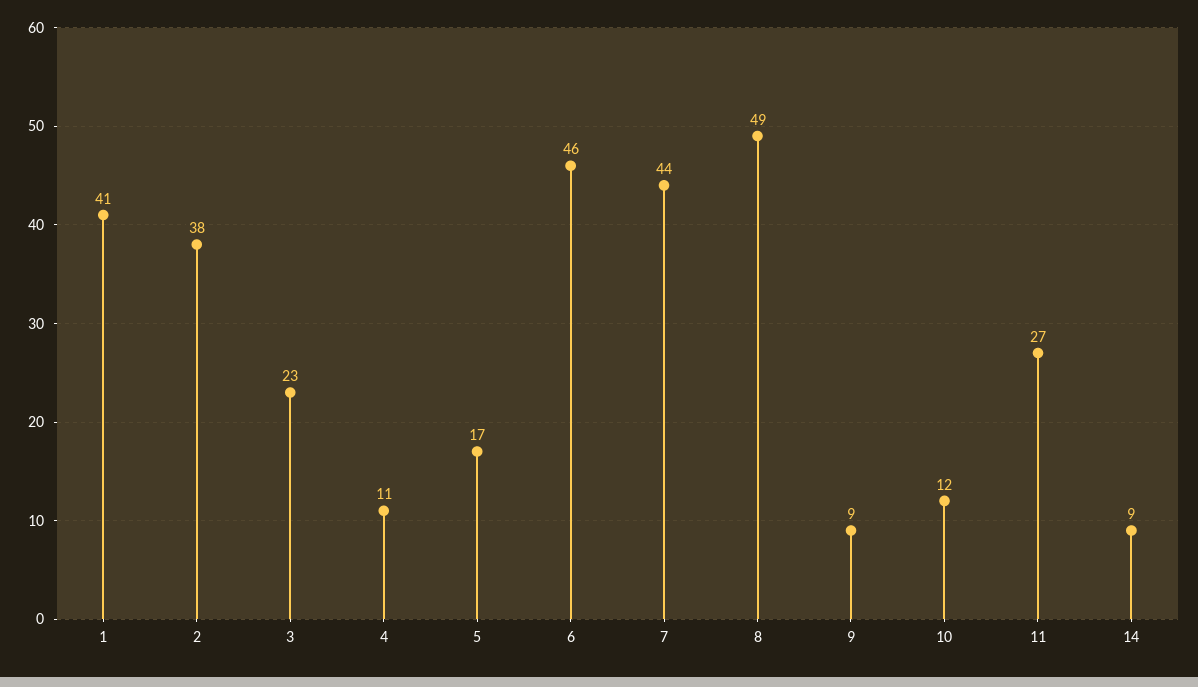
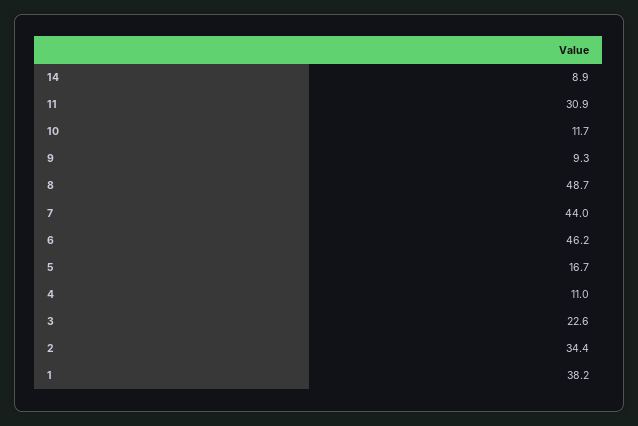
1: 41 -> 38.2
2: 38 -> 34.4
11: 27 -> 30.9

